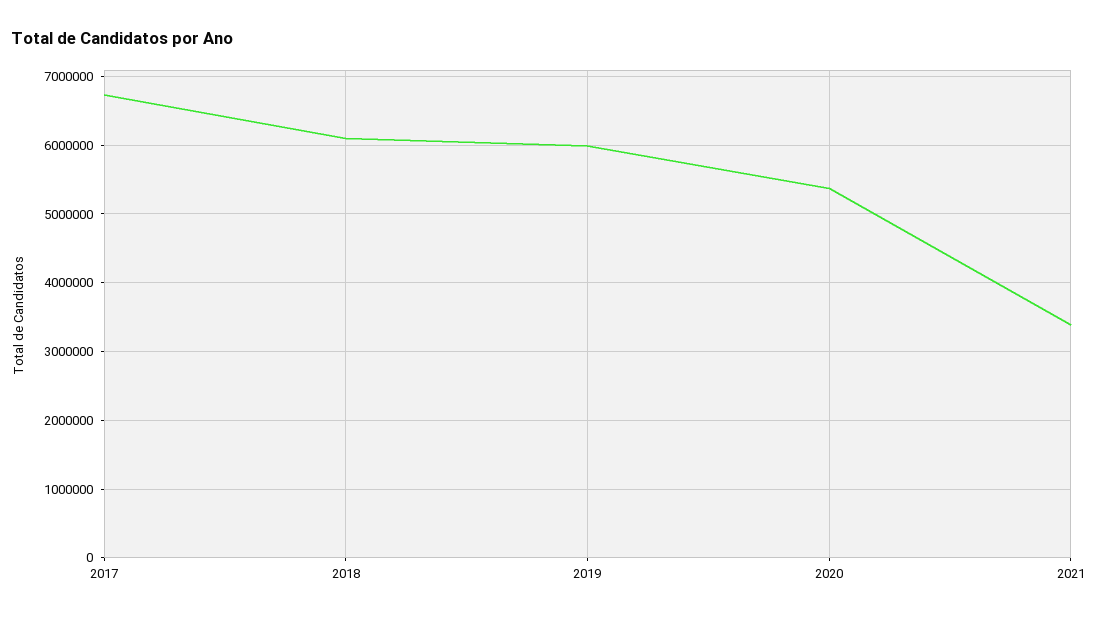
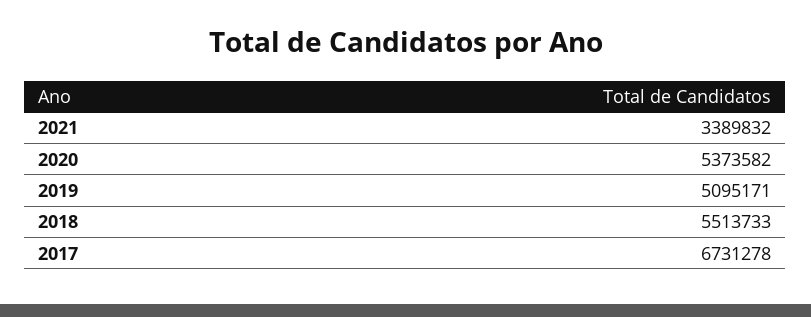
2018: 6100000 -> 5513733
2019: 6000000 -> 5095171

